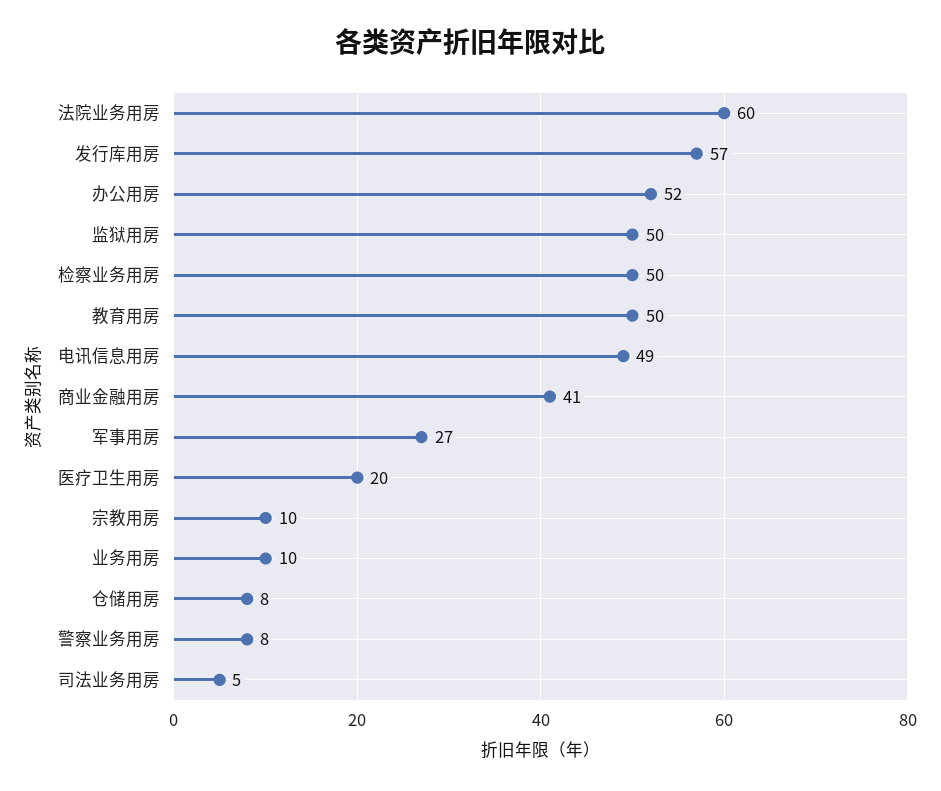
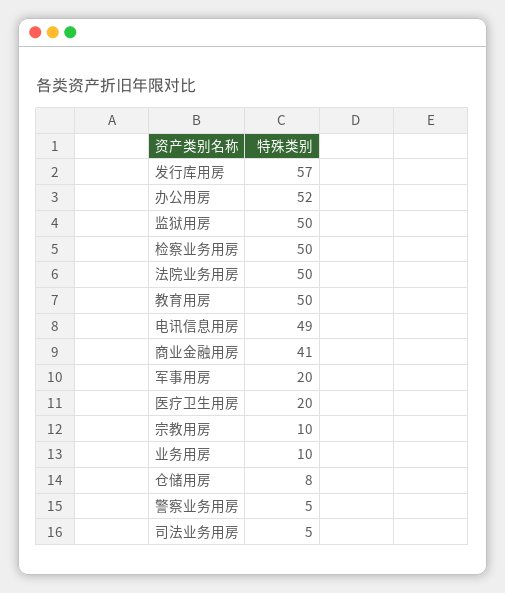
法院业务用房: 60 -> 50
军事用房: 27 -> 20
警察业务用房: 8 -> 5

